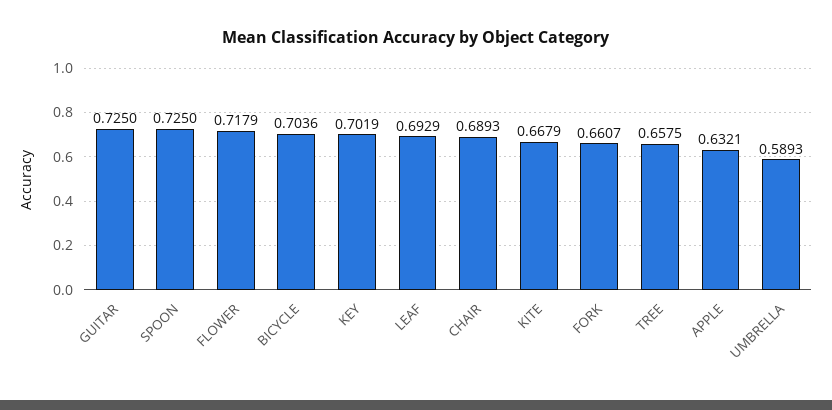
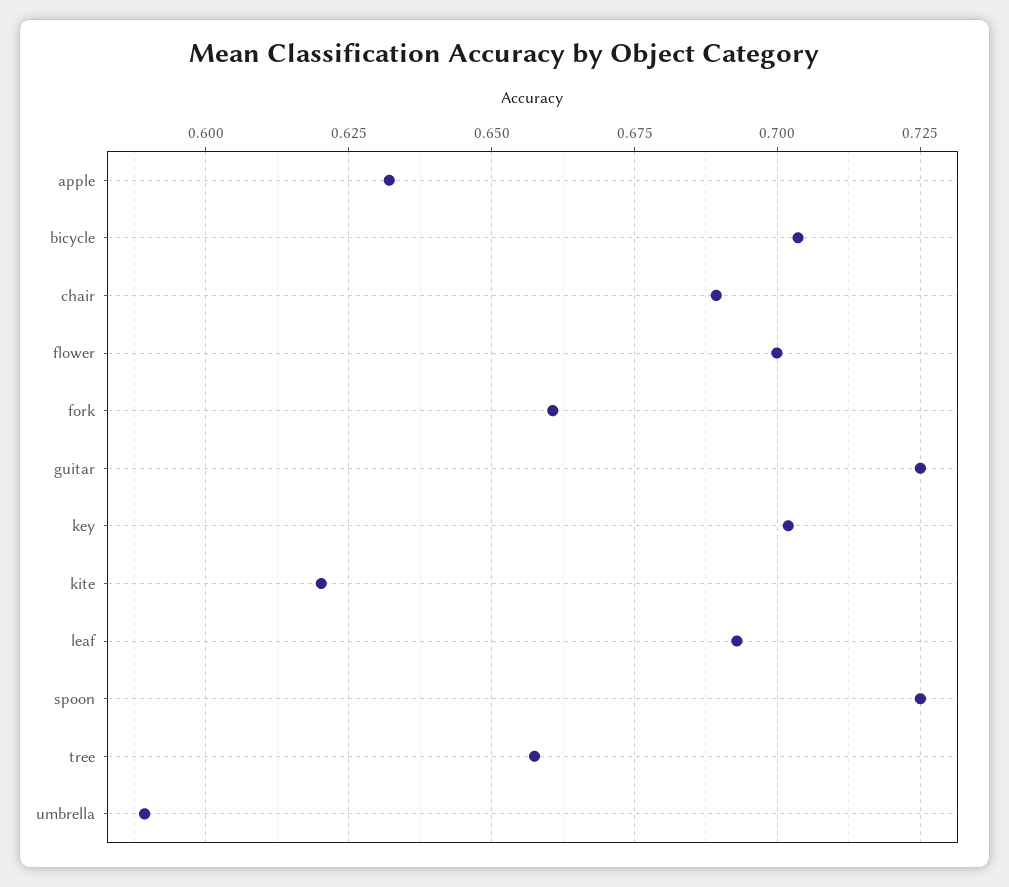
FLOWER: 0.7179 -> 0.7
KITE: 0.6679 -> 0.62

